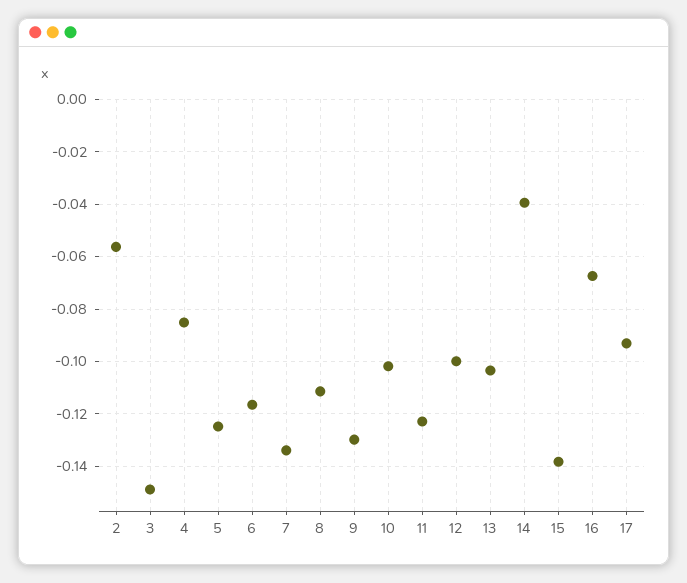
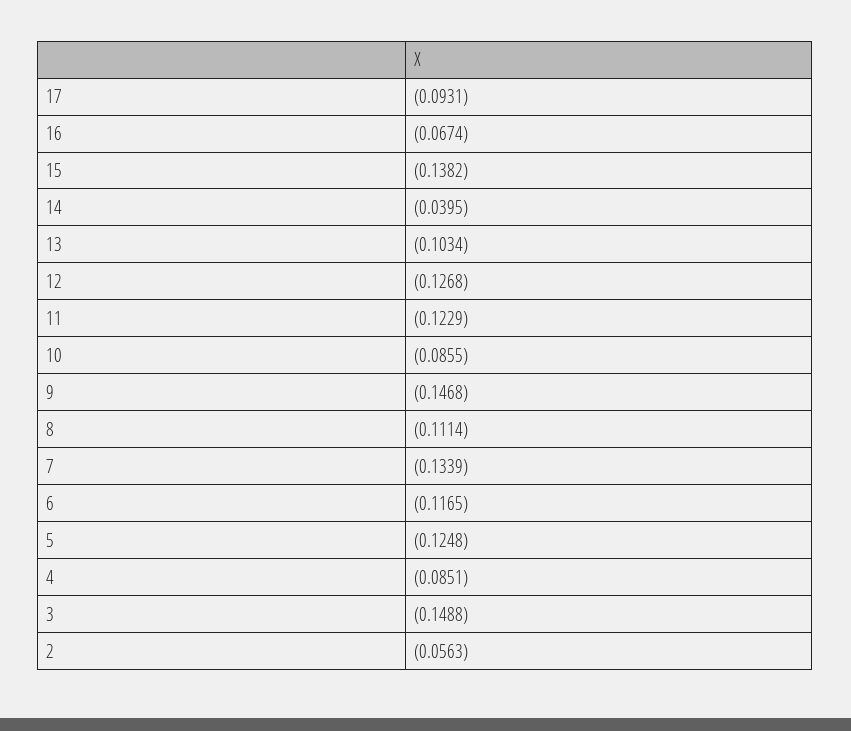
9: -0.13 -> -0.1468
10: -0.1025 -> -0.0855
12: -0.1 -> -0.1268

